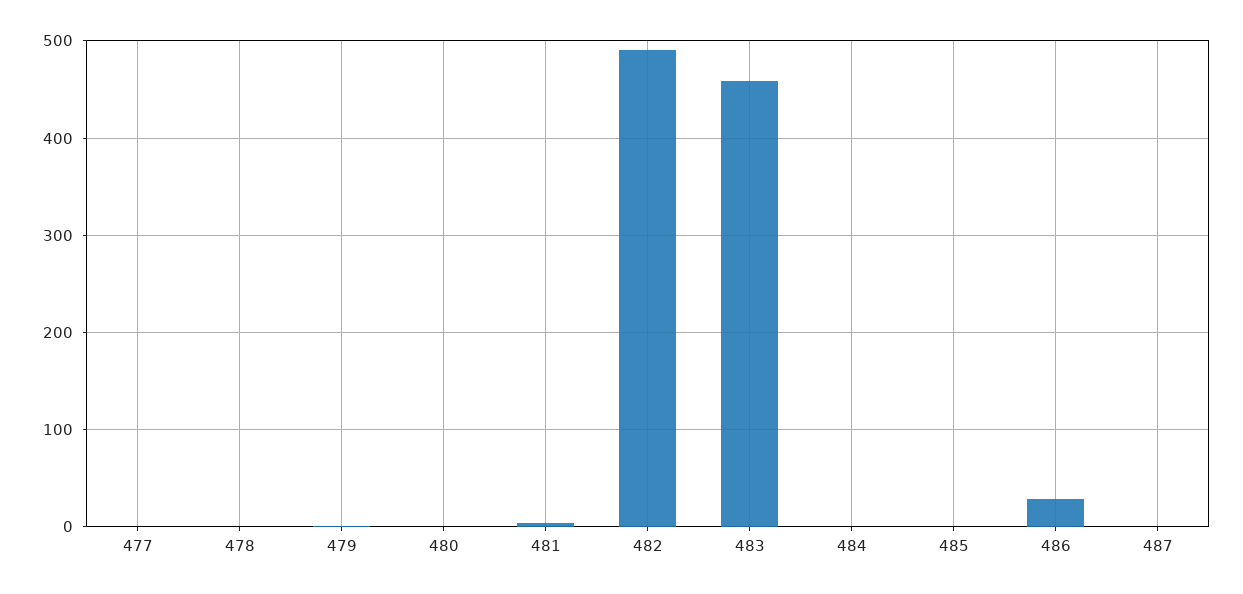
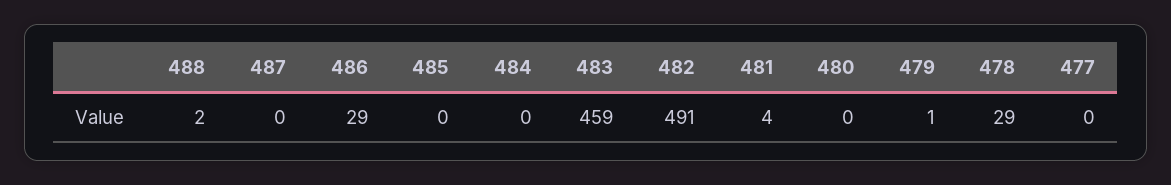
478: 0 -> 29
488: none -> 2

